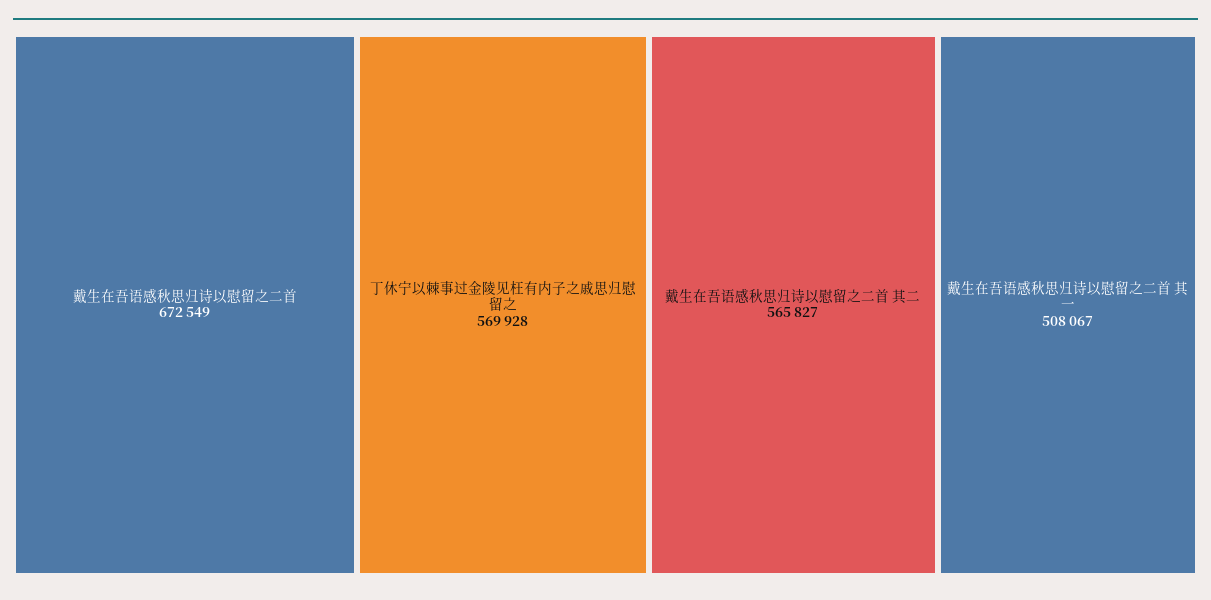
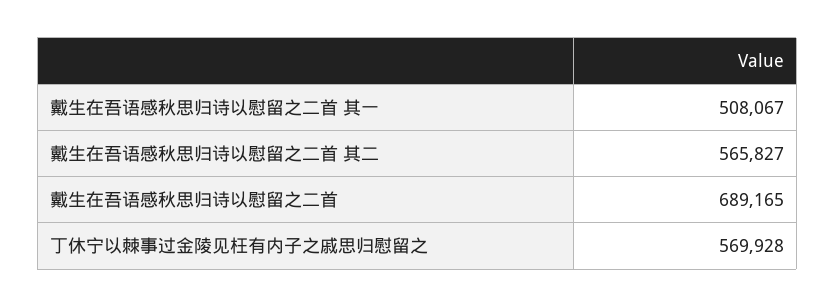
戴生在吾语感秋思归诗以慰留之二首: 672549 -> 689165

